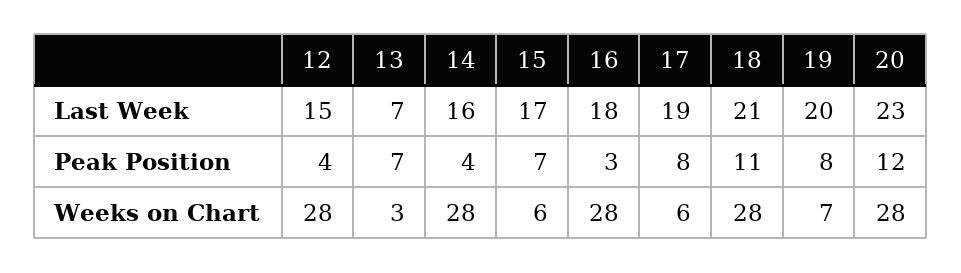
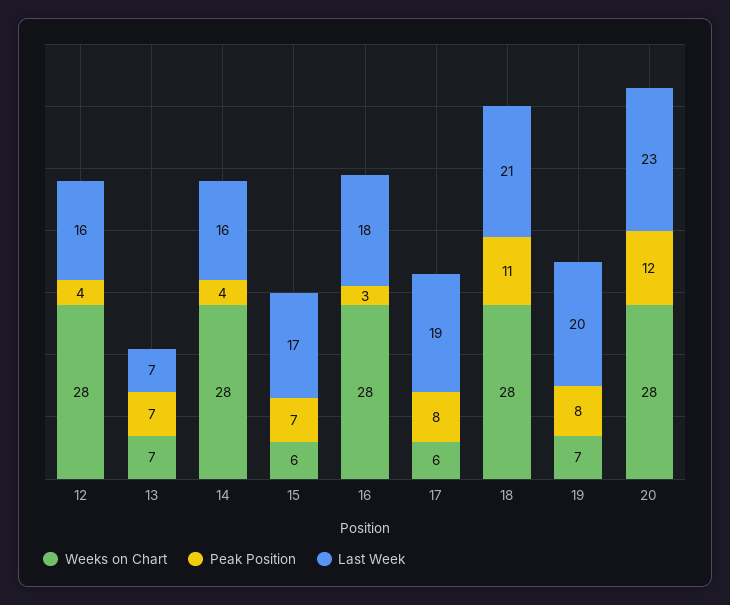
Last Week, 12: 15 -> 16
Weeks on Chart, 13: 3 -> 7

